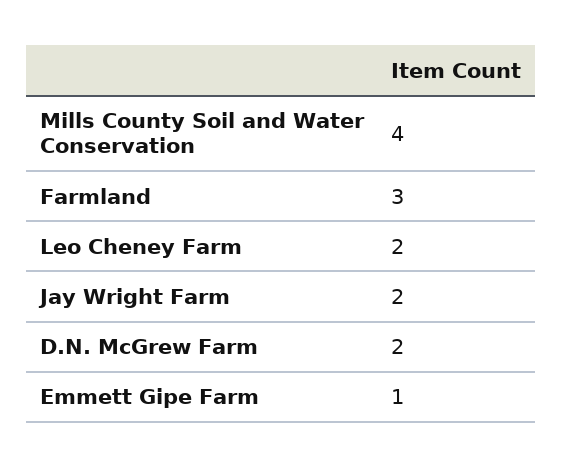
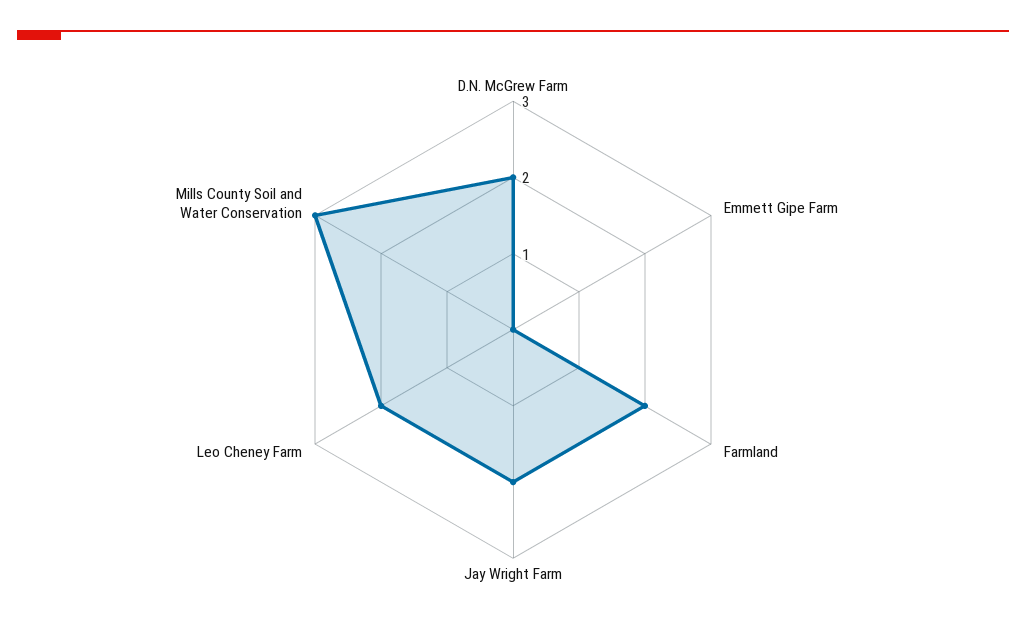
Mills County Soil and Water Conservation: 4 -> 3
Farmland: 3 -> 2
Emmett Gipe Farm: 1 -> 0

